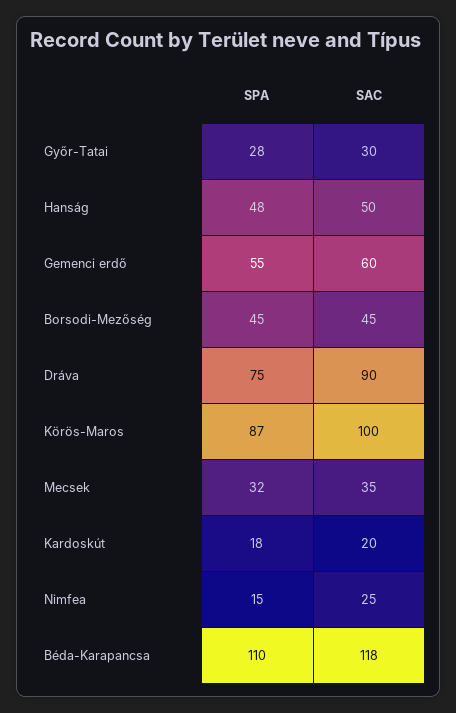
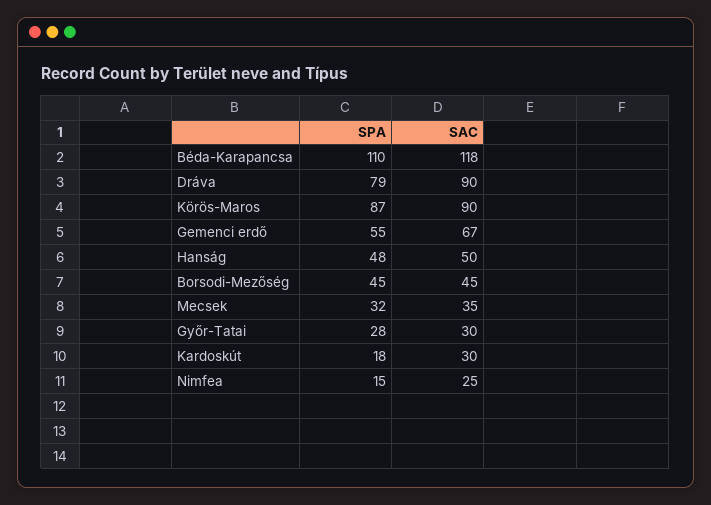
SAC, Gemenci erdő: 60 -> 67
SPA, Dráva: 75 -> 79
SAC, Körös-Maros: 100 -> 90
SAC, Kardoskút: 20 -> 30

